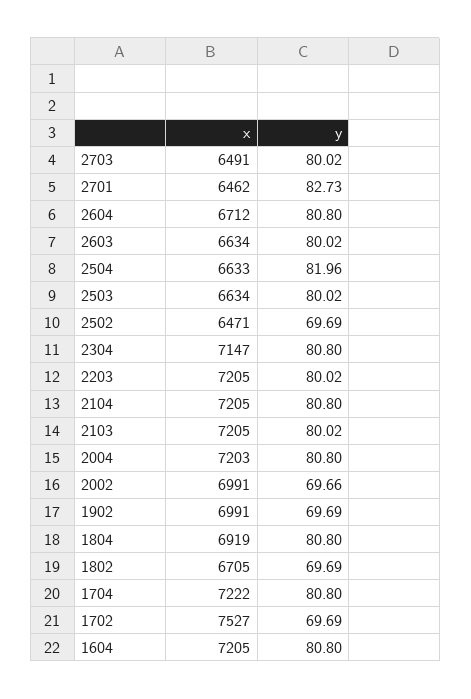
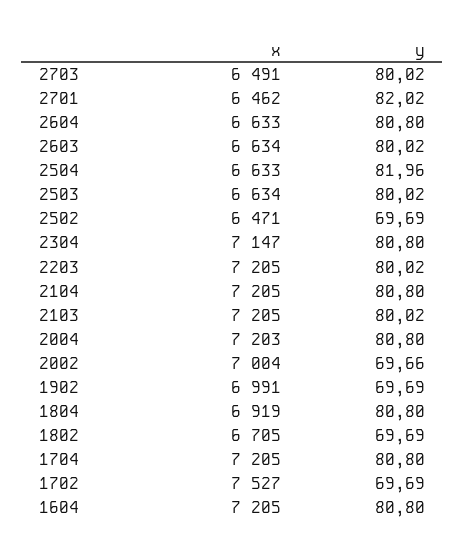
y, 2701: 82.73 -> 82.02
x, 2604: 6712 -> 6633
x, 2002: 6991 -> 7004
x, 1704: 7222 -> 7205

